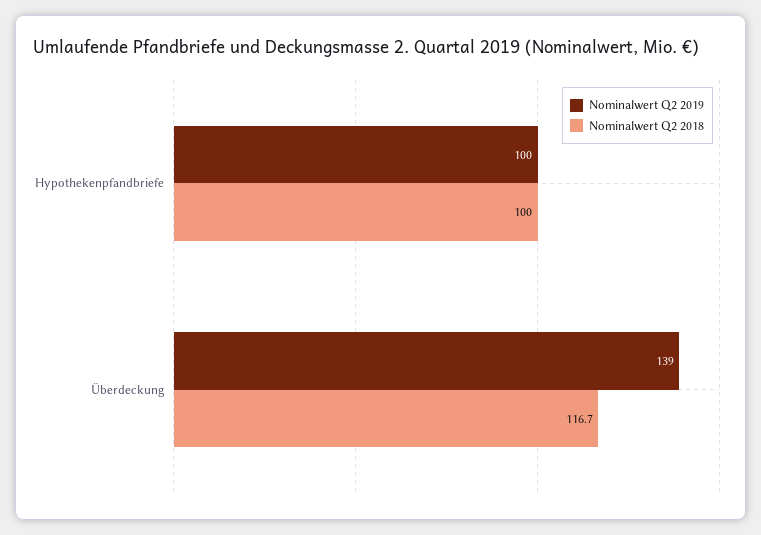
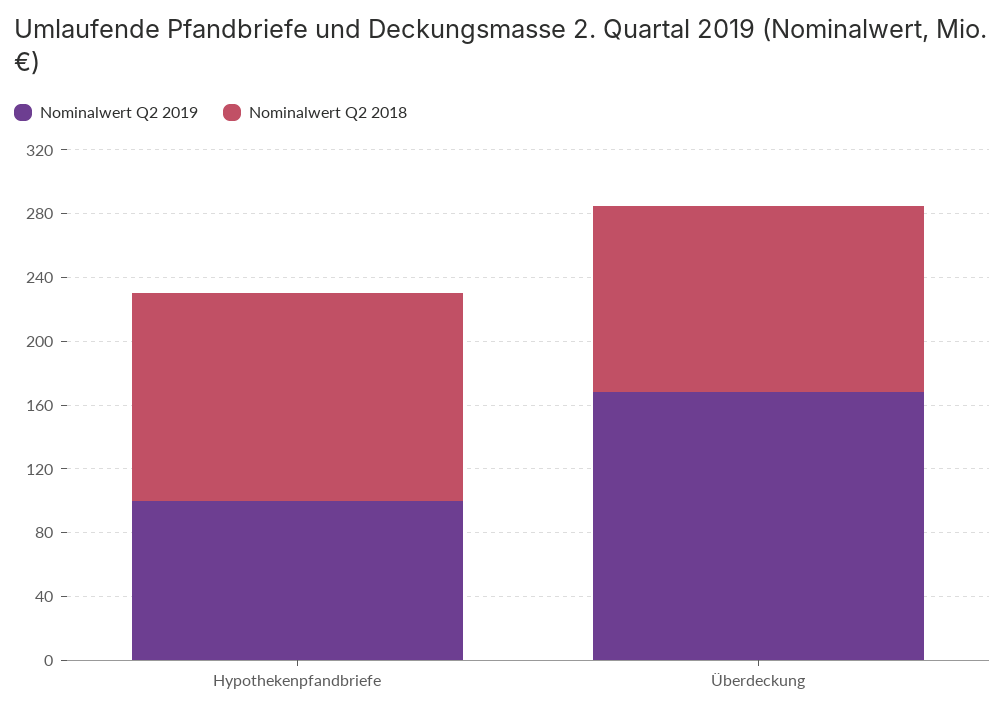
Nominalwert Q2 2018, Hypothekenpfandbriefe: 100 -> 130
Nominalwert Q2 2019, Überdeckung: 139 -> 170

